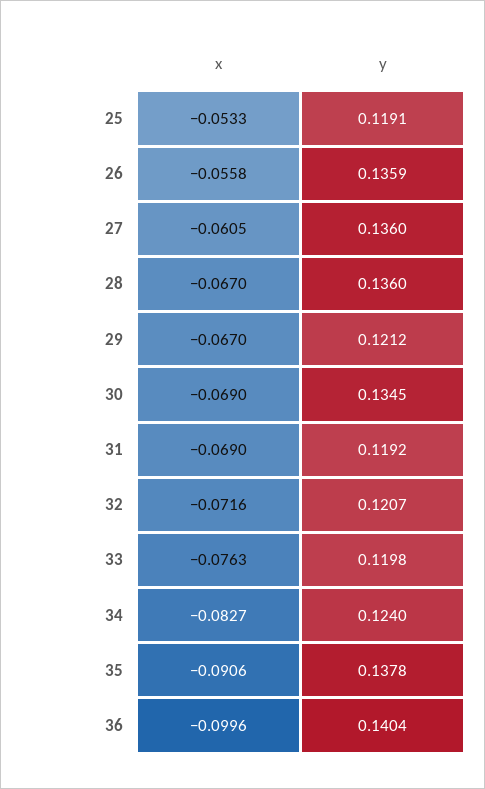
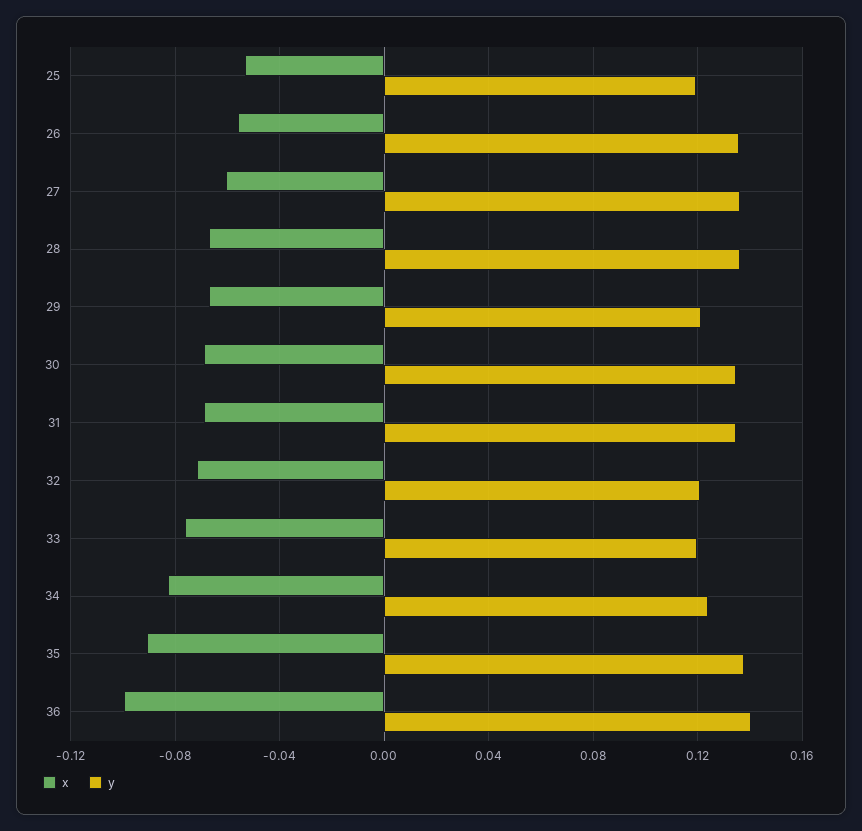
y, 31: 0.1192 -> 0.135

